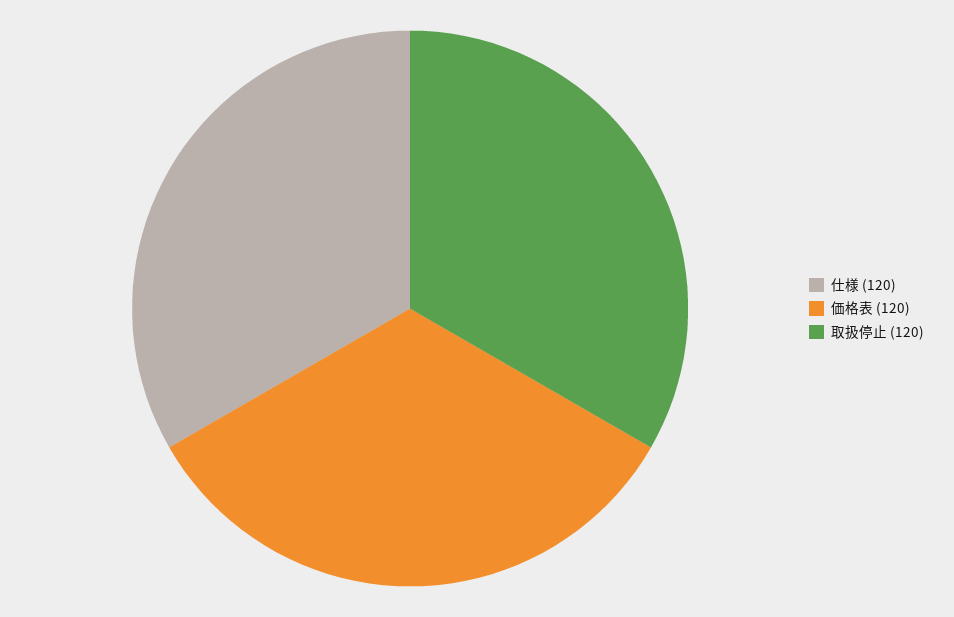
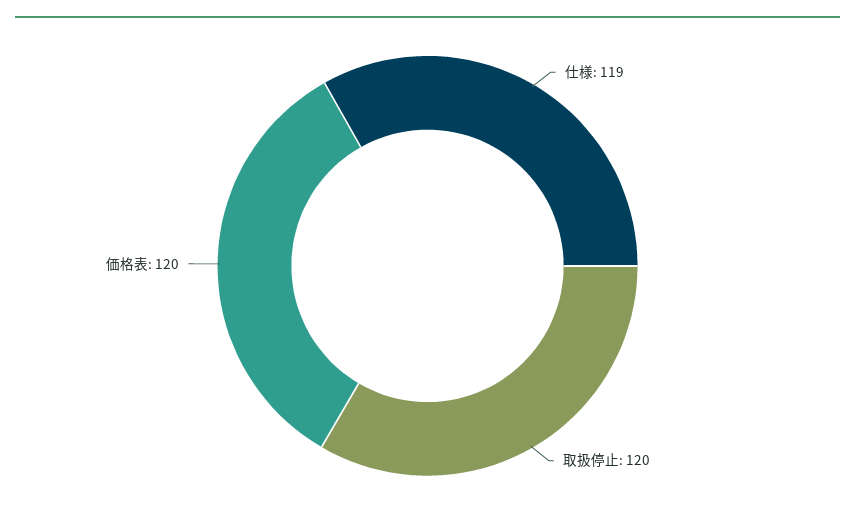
仕様: 120 -> 119

